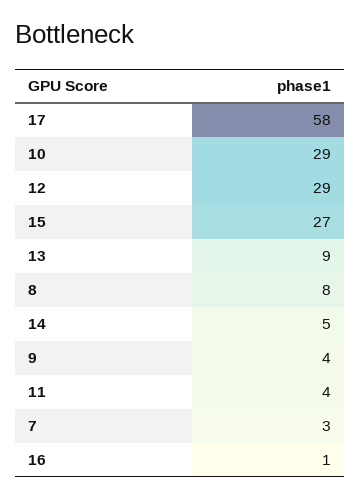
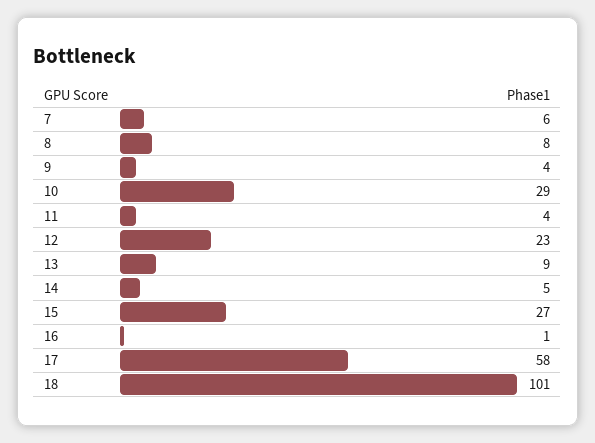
12: 29 -> 23
7: 3 -> 6
18: none -> 101

